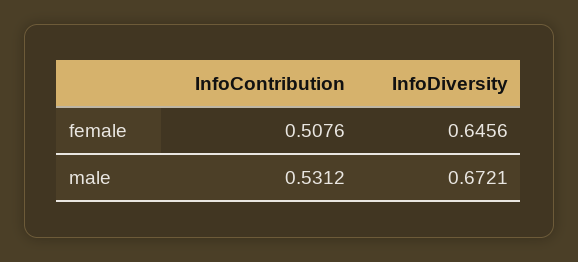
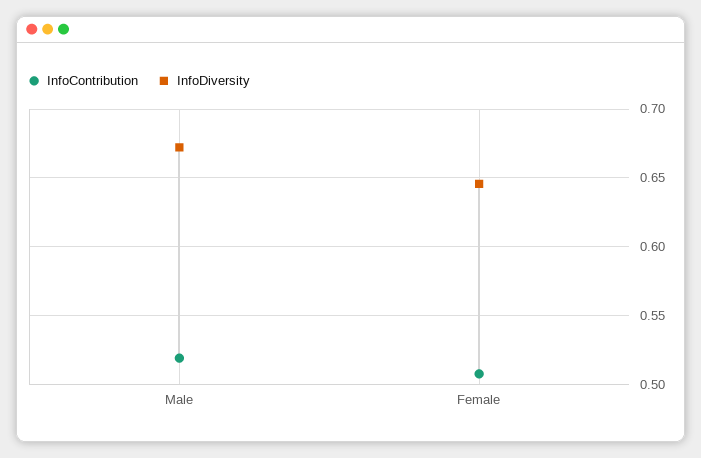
InfoContribution, male: 0.5312 -> 0.52

